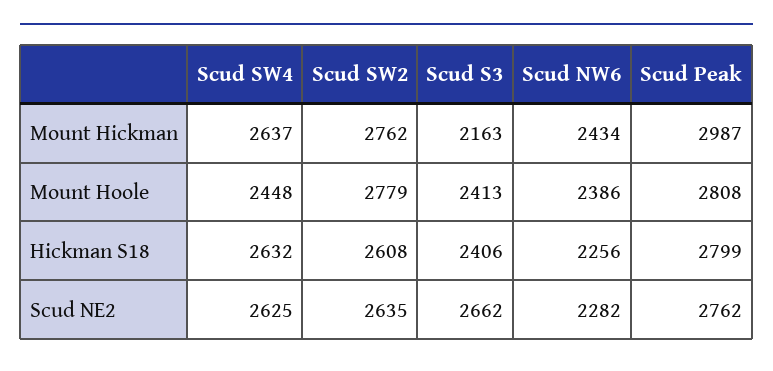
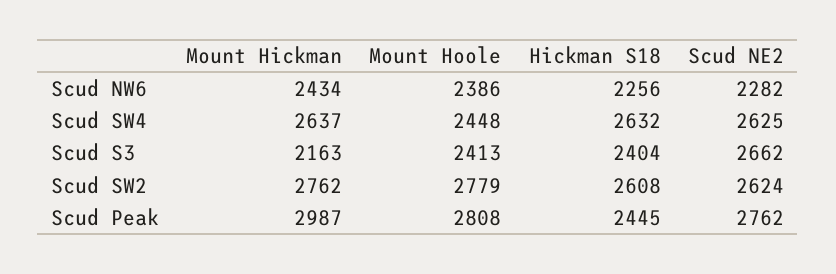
Scud S3, Hickman S18: 2406 -> 2404
Scud Peak, Hickman S18: 2799 -> 2445
Scud SW2, Scud NE2: 2635 -> 2624

